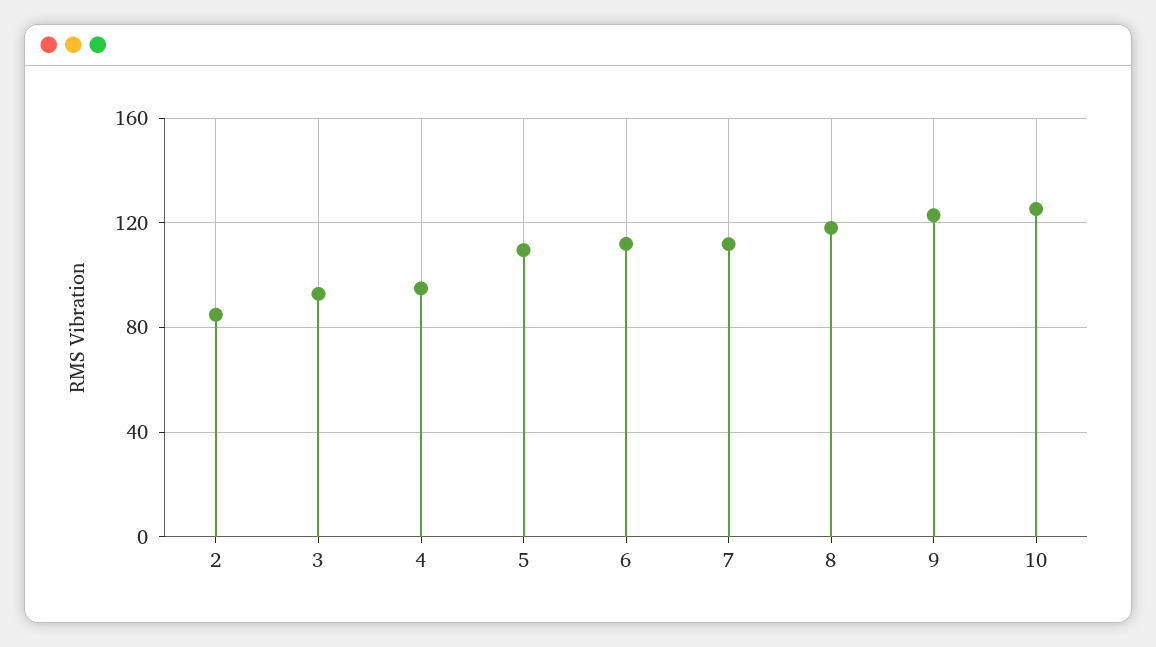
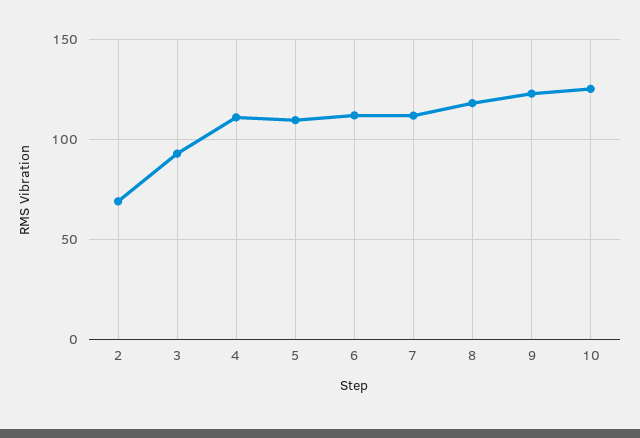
2: 85 -> 70
4: 95 -> 110

